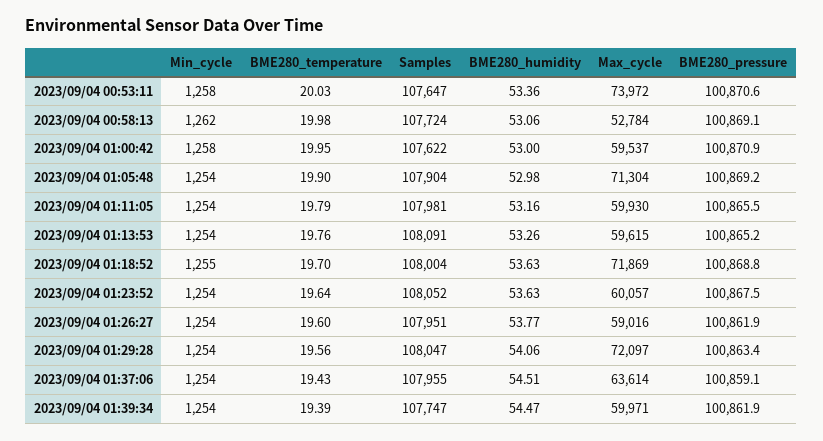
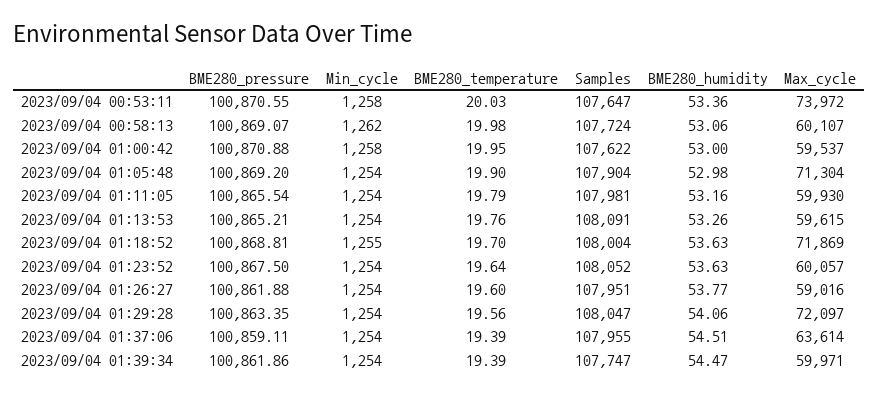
Max_cycle, 2023/09/04 00:58:13: 52784 -> 60107
BME280_temperature, 2023/09/04 01:37:06: 19.43 -> 19.39

